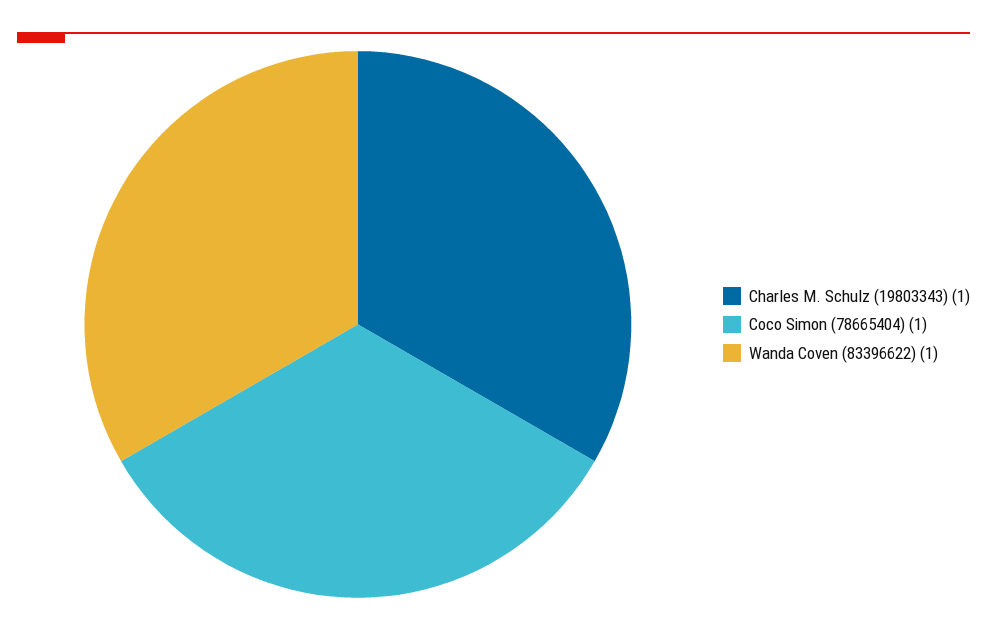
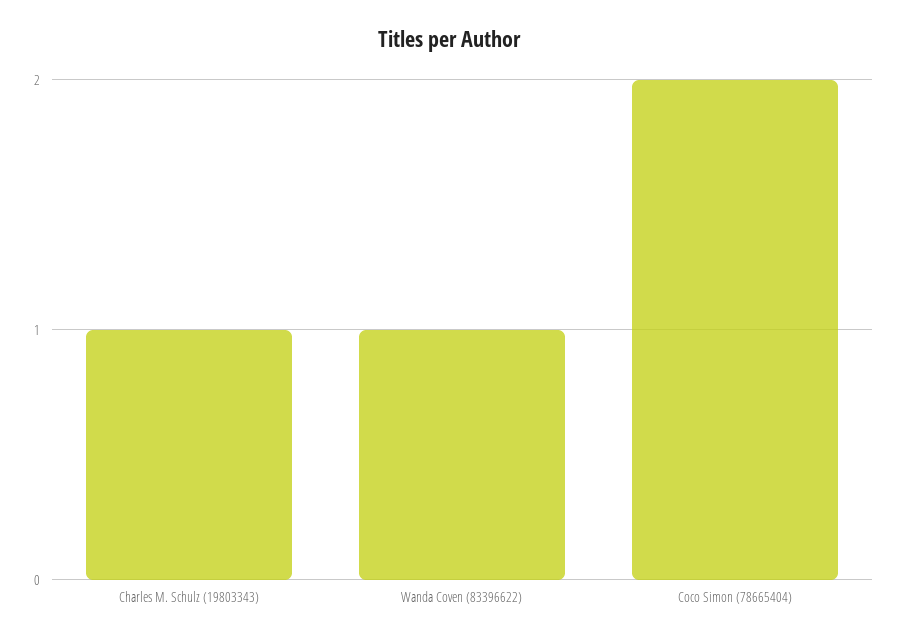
Coco Simon (78665404): 1 -> 2

